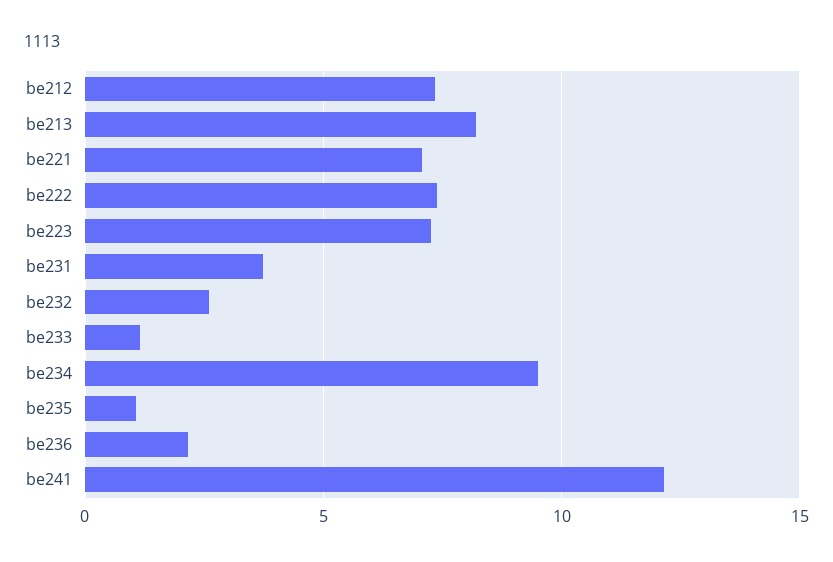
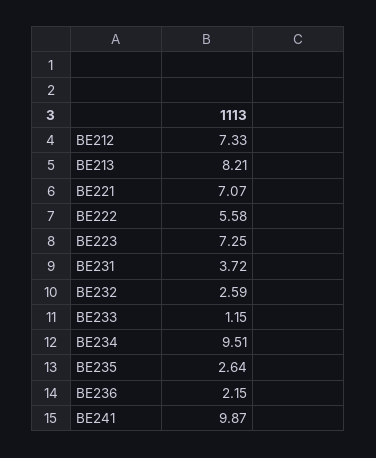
be222: 7.5 -> 5.58
be235: 1 -> 2.64
be241: 12 -> 9.87

